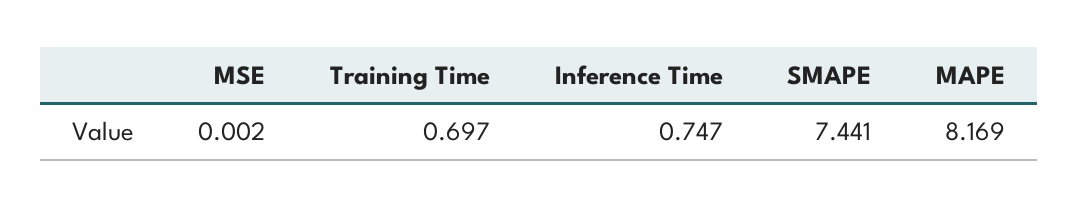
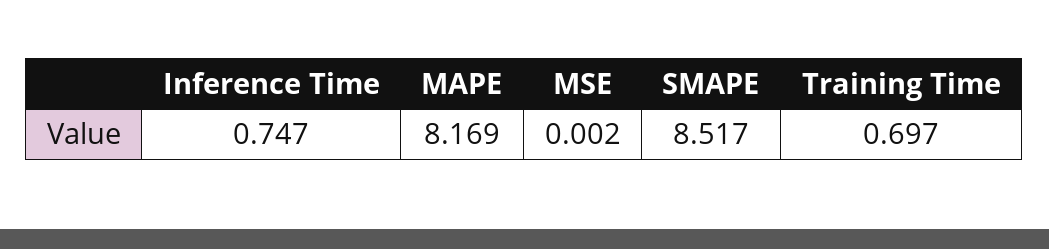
SMAPE: 7.441 -> 8.517

